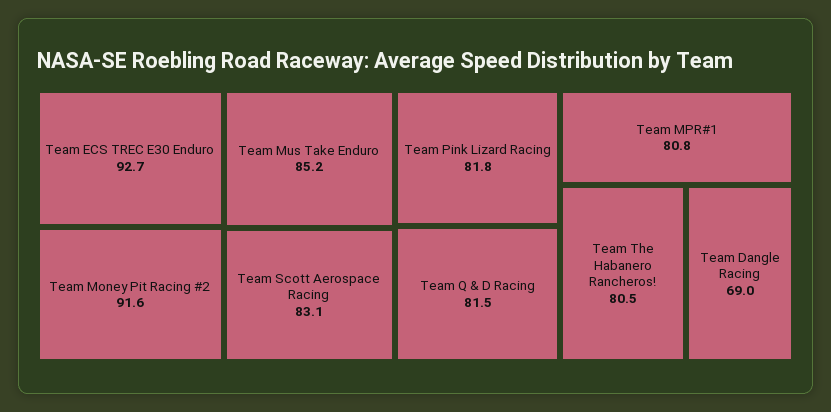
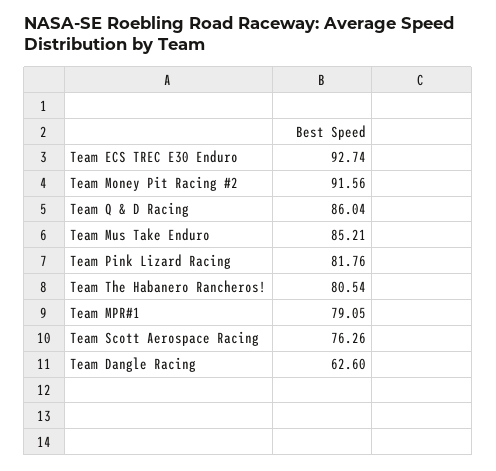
Team Scott Aerospace Racing: 83.1 -> 76.26
Team Q & D Racing: 81.5 -> 86.04
Team MPR#1: 80.8 -> 79.05
Team Dangle Racing: 69 -> 62.6

